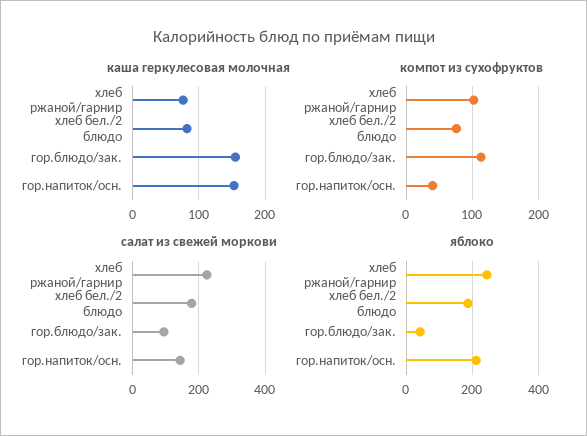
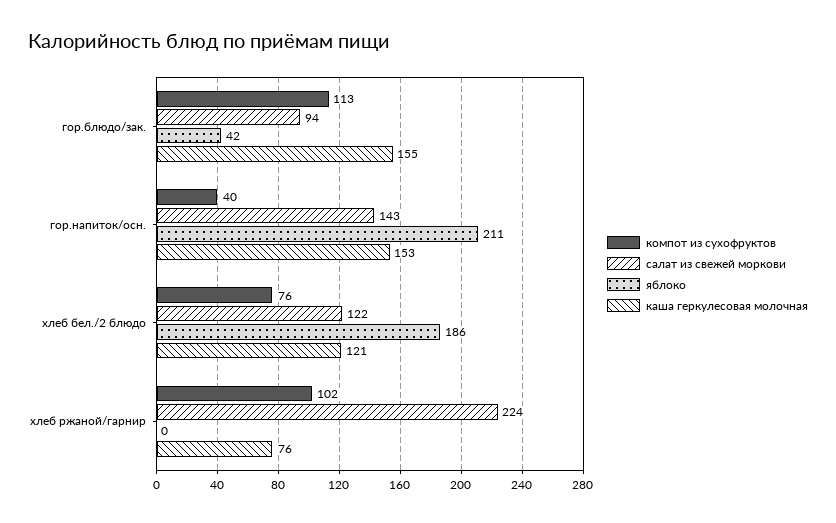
каша геркулесовая молочная, хлеб бел./2 блюдо: 80 -> 121
салат из свежей моркови, хлеб бел./2 блюдо: 180 -> 122
яблоко, хлеб ржаной/гарнир: 240 -> 0

